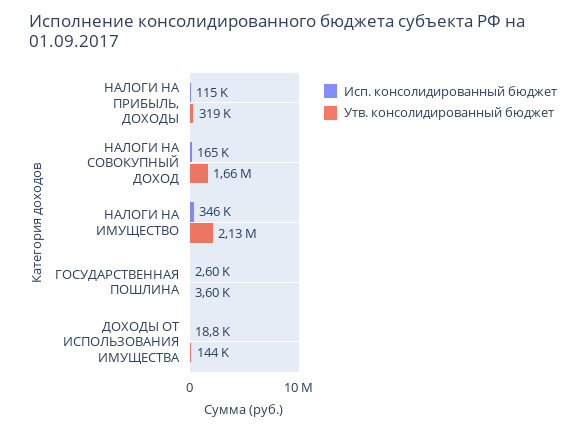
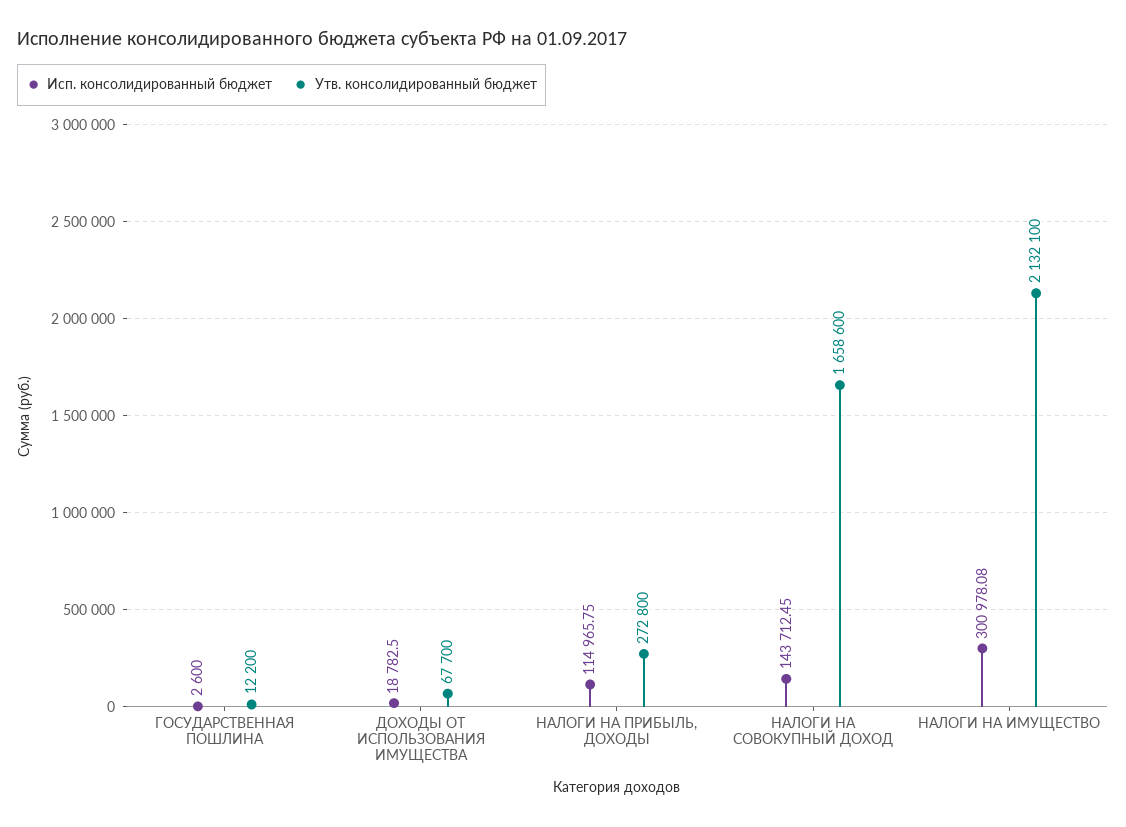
Утв. консолидированный бюджет, НАЛОГИ НА ПРИБЫЛЬ, ДОХОДЫ: 319000 -> 272800
Исп. консолидированный бюджет, НАЛОГИ НА СОВОКУПНЫЙ ДОХОД: 165000 -> 143712.45
Исп. консолидированный бюджет, НАЛОГИ НА ИМУЩЕСТВО: 346000 -> 300978.08
Утв. консолидированный бюджет, ГОСУДАРСТВЕННАЯ ПОШЛИНА: 3600 -> 12200
Утв. консолидированный бюджет, ДОХОДЫ ОТ ИСПОЛЬЗОВАНИЯ ИМУЩЕСТВА: 144000 -> 67700

